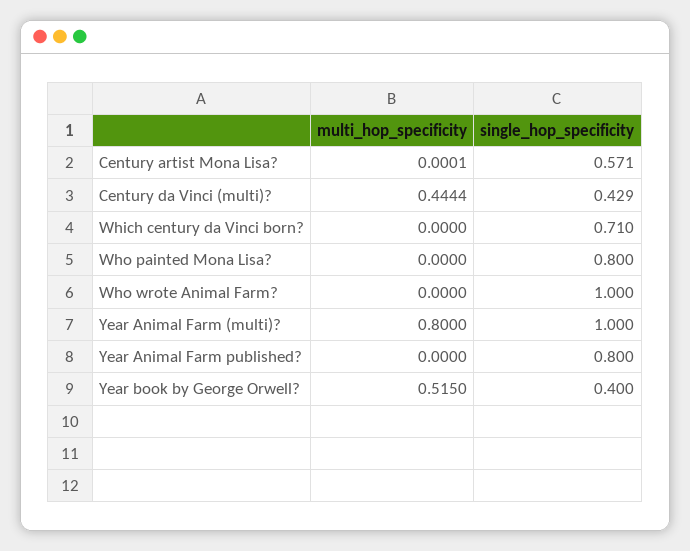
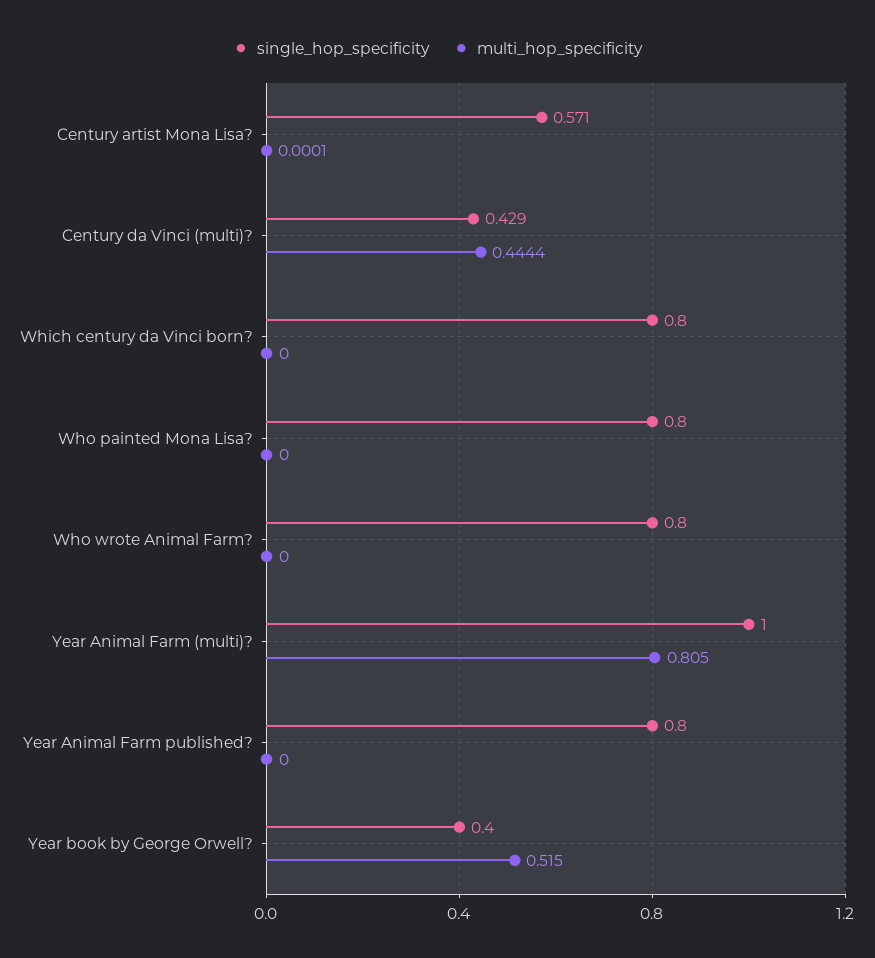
single_hop_specificity, Which century da Vinci born?: 0.71 -> 0.8
single_hop_specificity, Who wrote Animal Farm?: 1 -> 0.8
multi_hop_specificity, Year Animal Farm (multi)?: 0.8 -> 0.805

